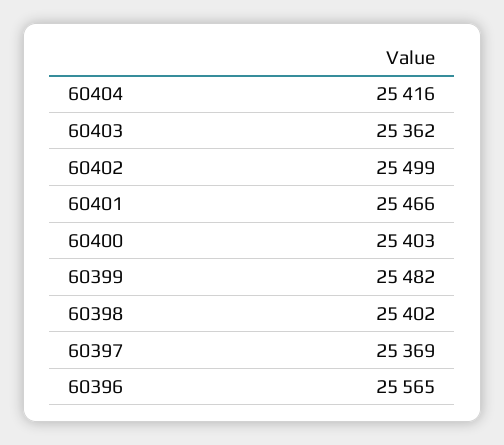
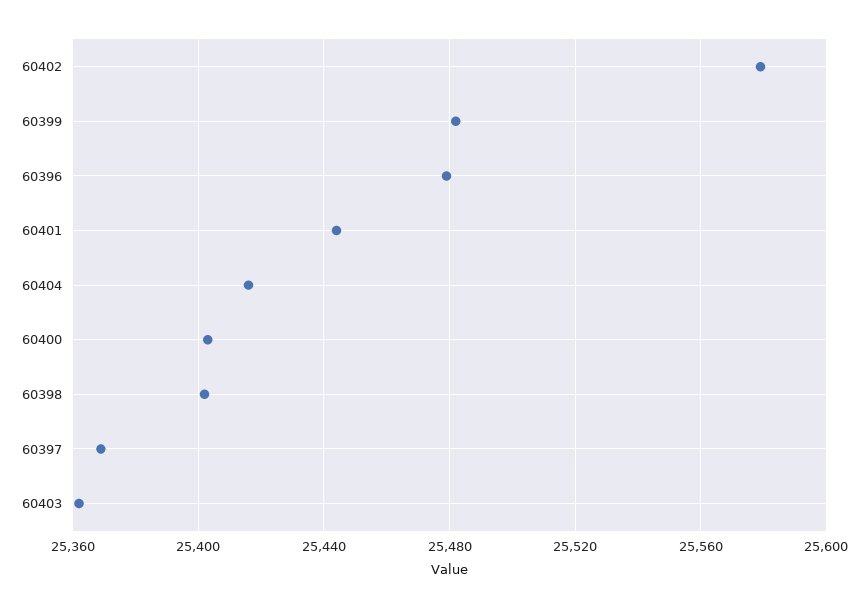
60402: 25499 -> 25580
60401: 25466 -> 25445
60396: 25565 -> 25480

